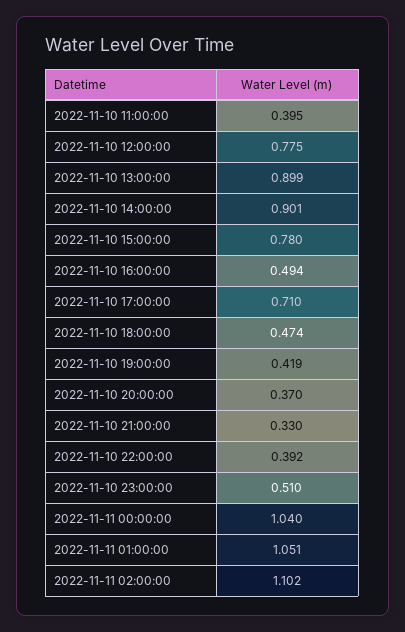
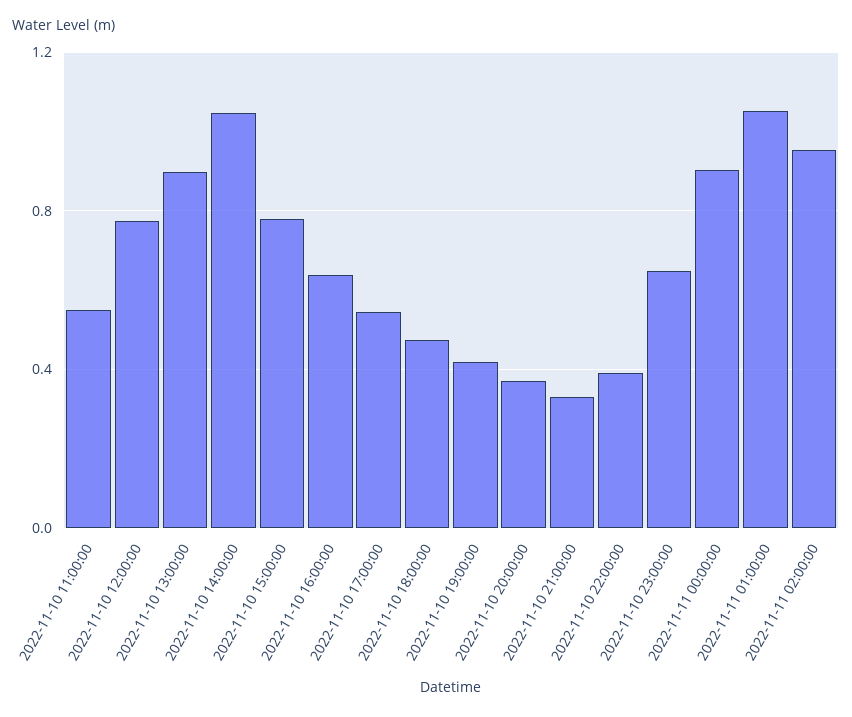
2022-11-10 11:00:00: 0.395 -> 0.55
2022-11-10 14:00:00: 0.901 -> 1.05
2022-11-10 16:00:00: 0.494 -> 0.65
2022-11-10 17:00:00: 0.71 -> 0.55
2022-11-10 23:00:00: 0.51 -> 0.65
2022-11-11 00:00:00: 1.04 -> 0.9
2022-11-11 02:00:00: 1.102 -> 0.95

